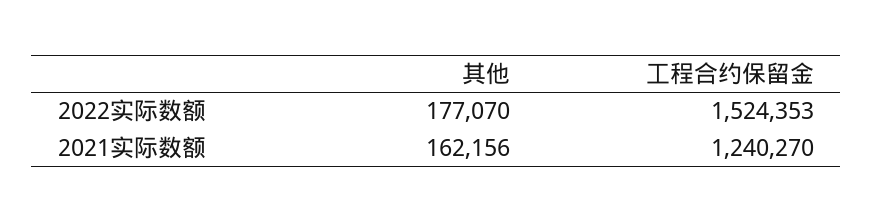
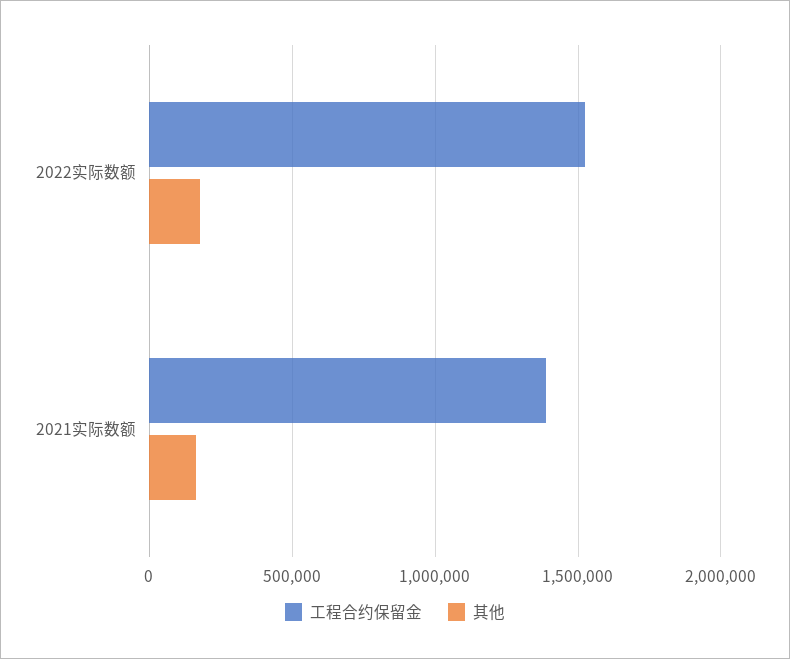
工程合约保留金, 2021实际数额: 1240270 -> 1400000

